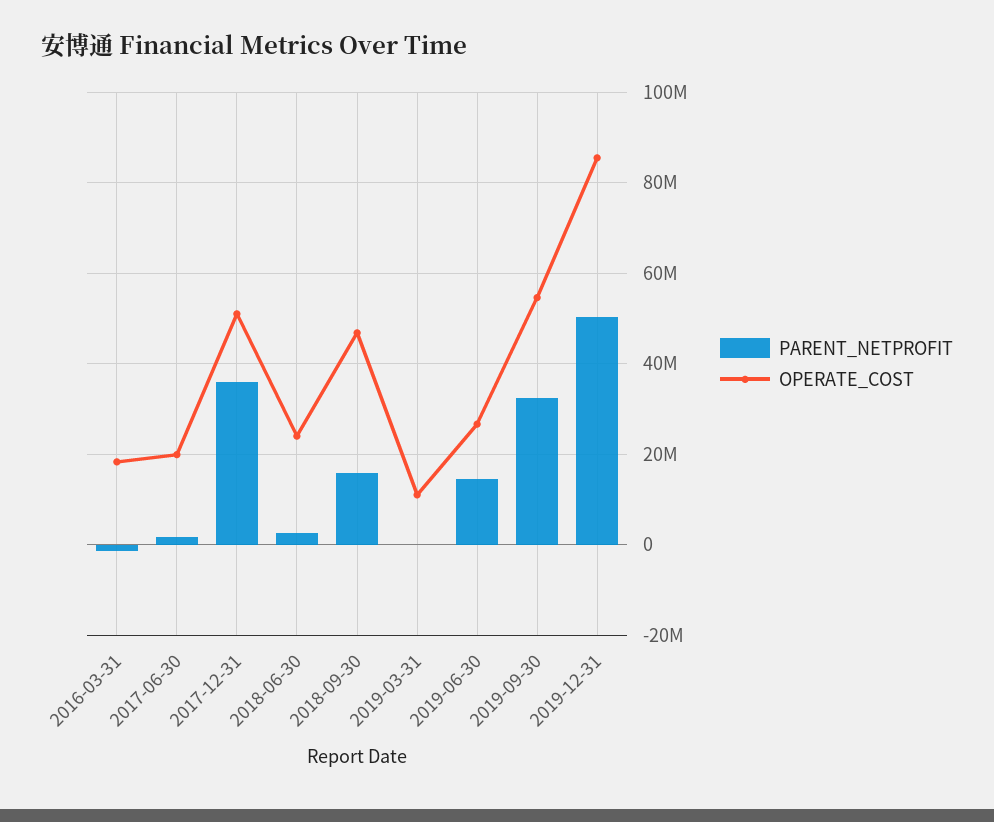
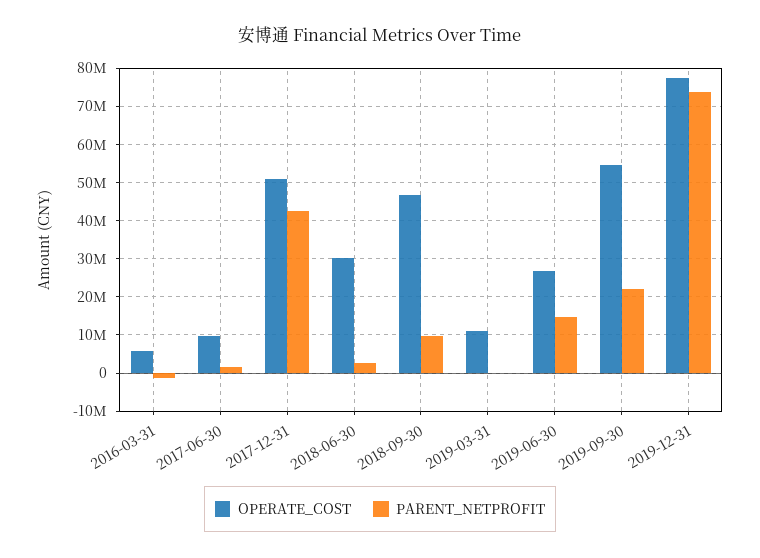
OPERATE_COST, 2016-03-31: 18000000 -> 6000000
OPERATE_COST, 2017-06-30: 20000000 -> 10000000
PARENT_NETPROFIT, 2017-12-31: 36000000 -> 42000000
OPERATE_COST, 2018-06-30: 24000000 -> 30000000
PARENT_NETPROFIT, 2018-09-30: 16000000 -> 10000000
PARENT_NETPROFIT, 2019-09-30: 32000000 -> 22000000
PARENT_NETPROFIT, 2019-12-31: 50000000 -> 74000000
OPERATE_COST, 2019-12-31: 86000000 -> 78000000

